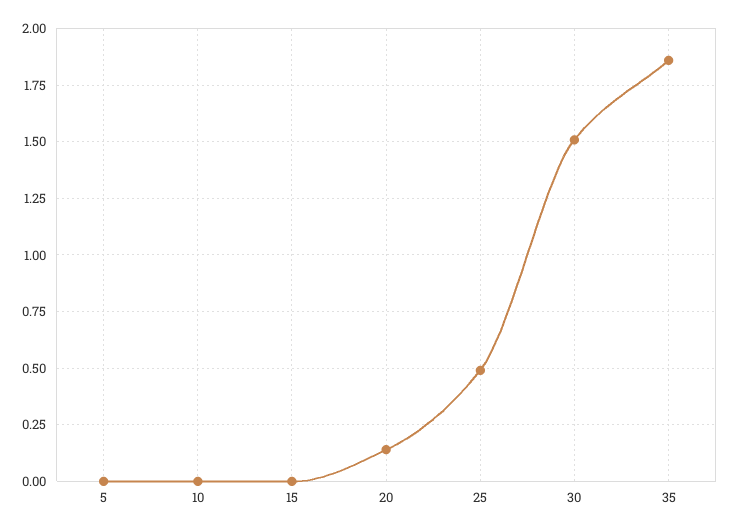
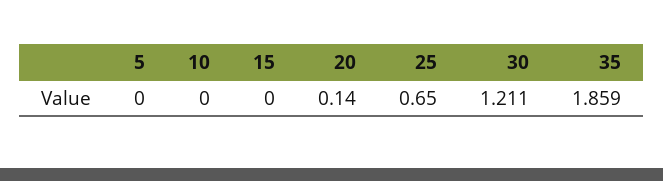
25: 0.5 -> 0.65
30: 1.5 -> 1.211

